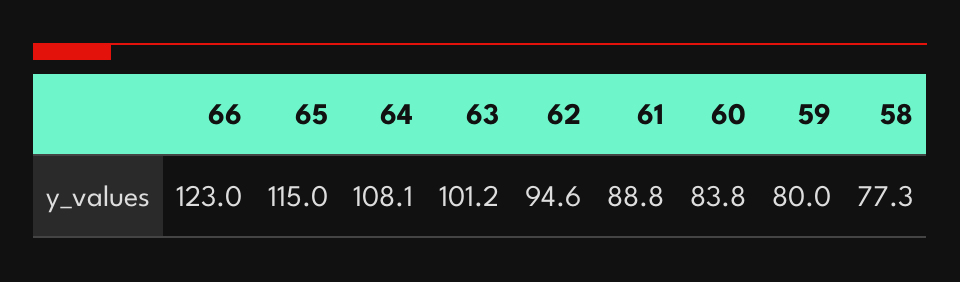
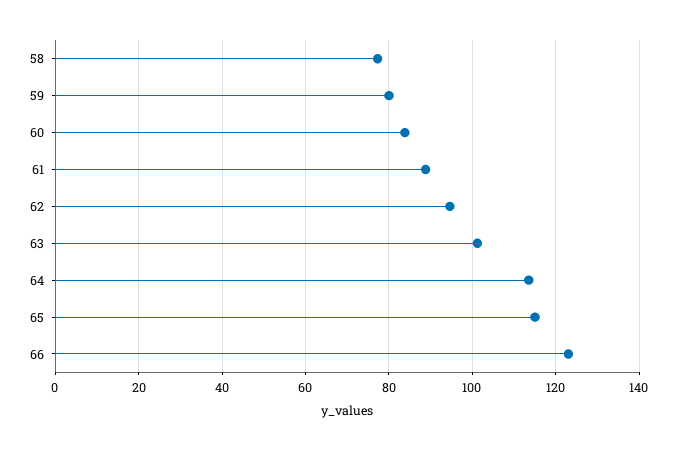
64: 108.1 -> 114

